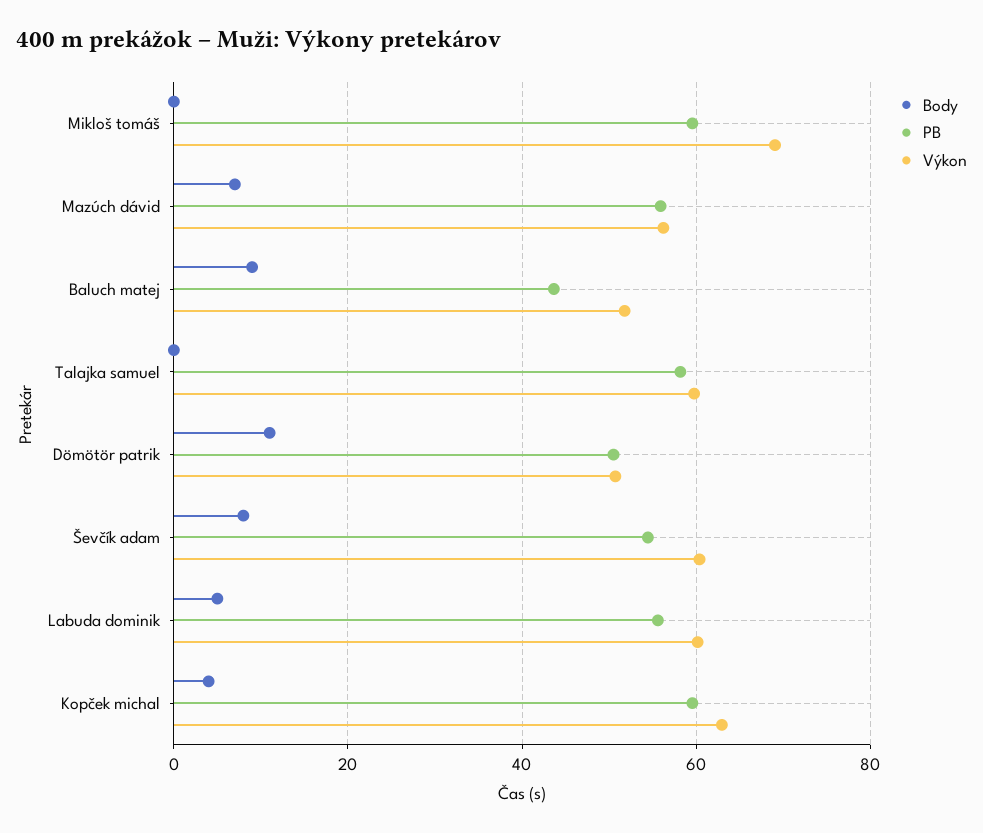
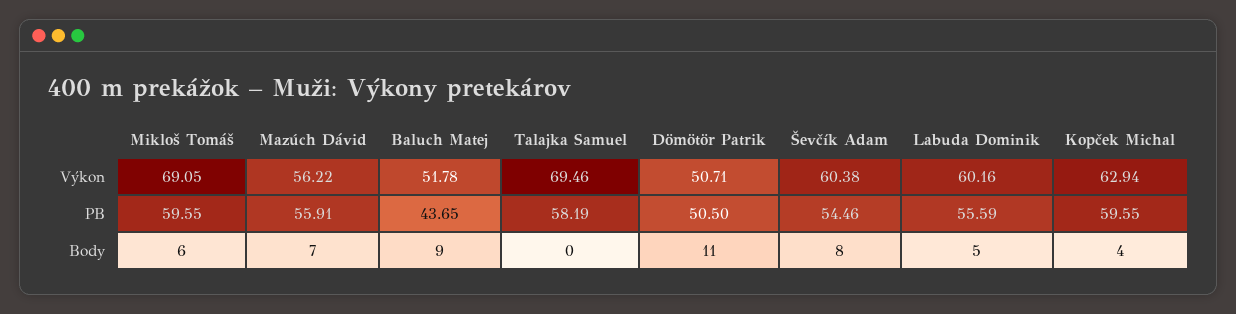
Body, Mikloš tomáš: 0 -> 6
Výkon, Talajka samuel: 60 -> 69.46

